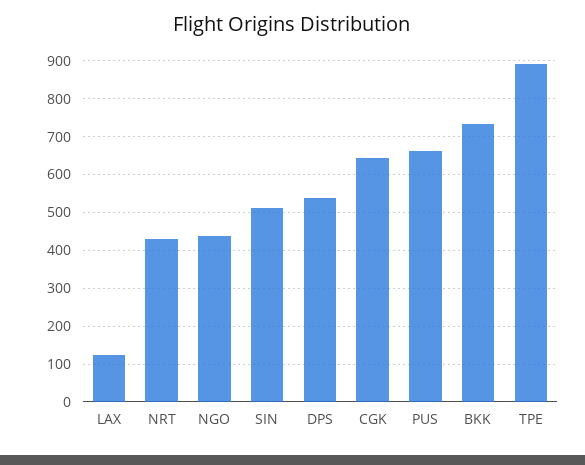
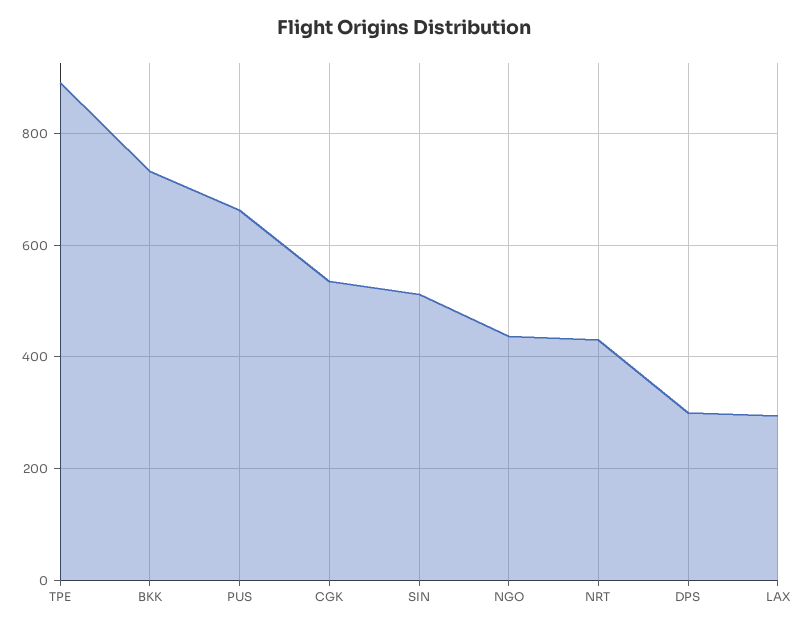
LAX: 120 -> 300
DPS: 540 -> 300
CGK: 640 -> 540

